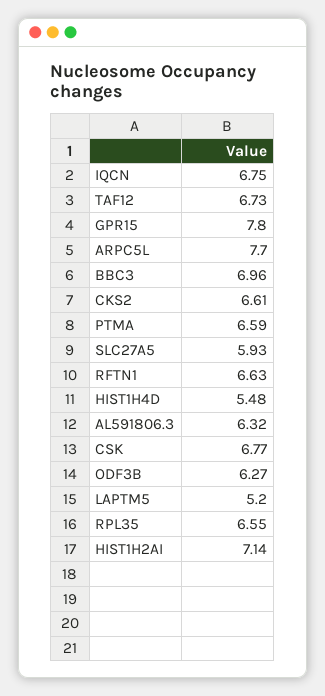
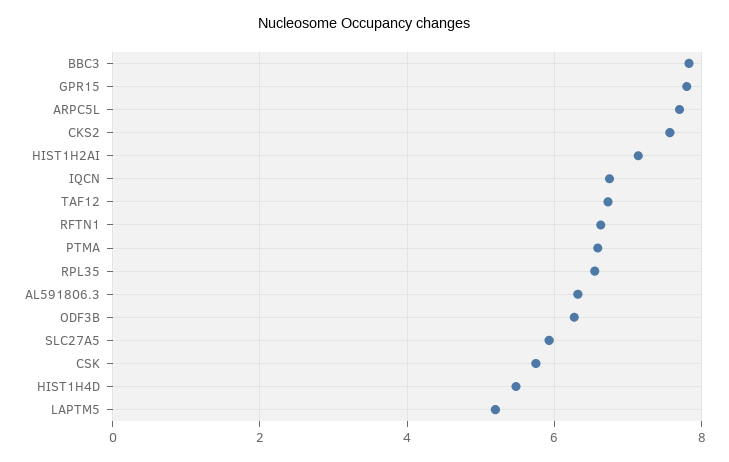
BBC3: 6.96 -> 7.8
CKS2: 6.61 -> 7.6
CSK: 6.77 -> 5.8

